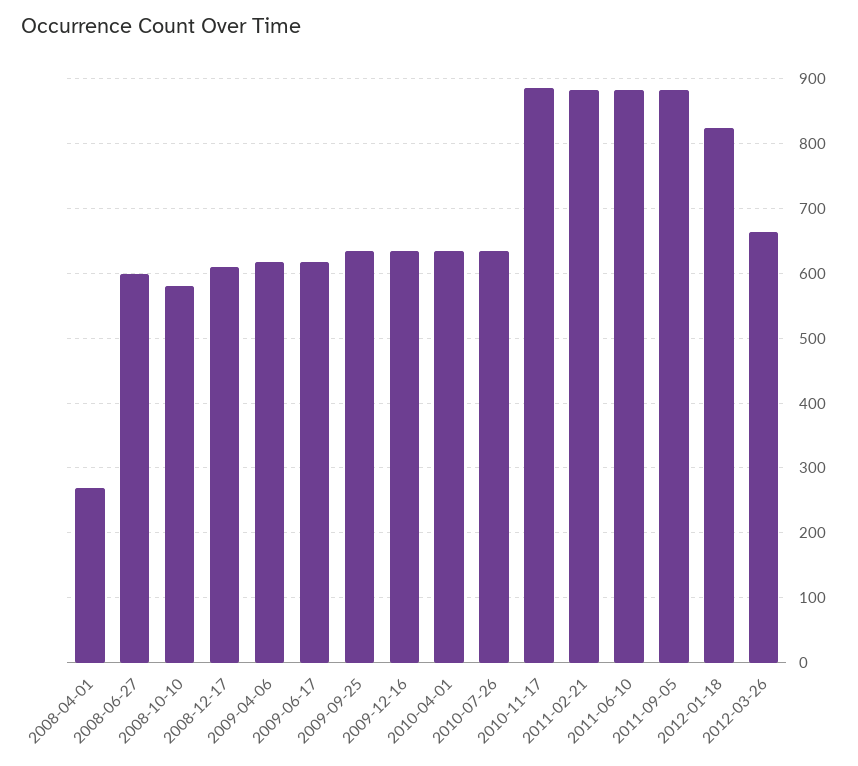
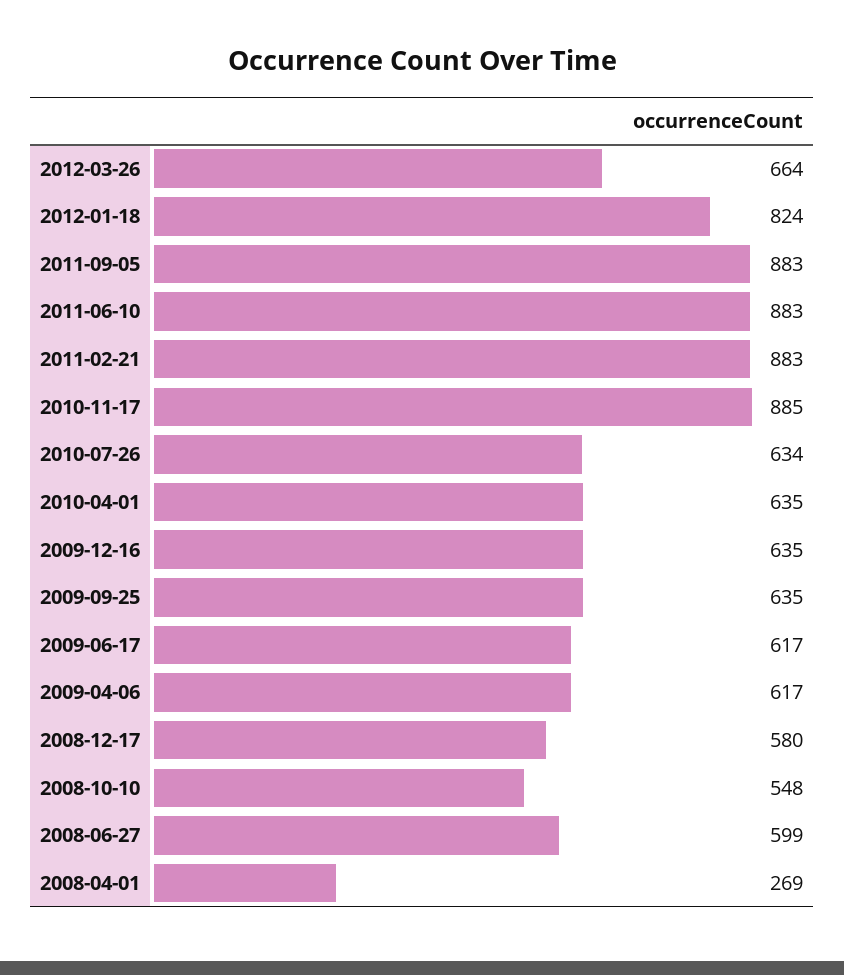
2008-10-10: 580 -> 548
2008-12-17: 610 -> 580

